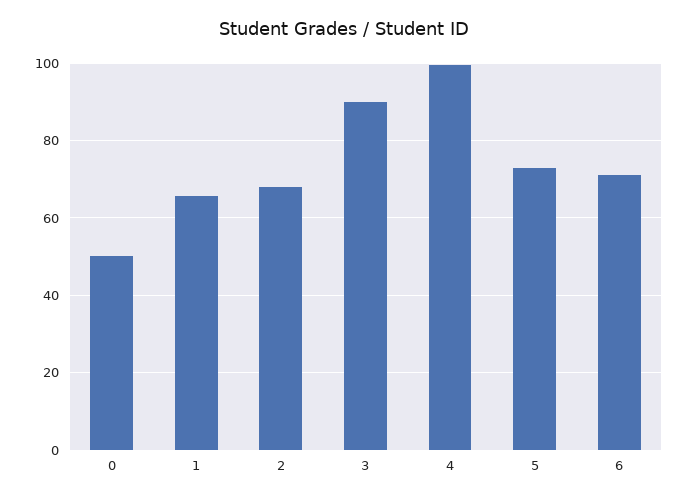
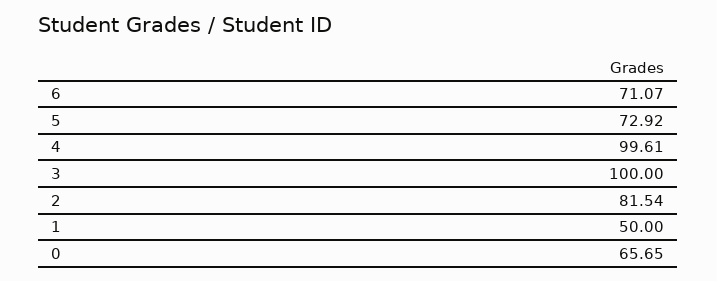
0: 50 -> 65.65
1: 66 -> 50
2: 68 -> 81.54
3: 90 -> 100

